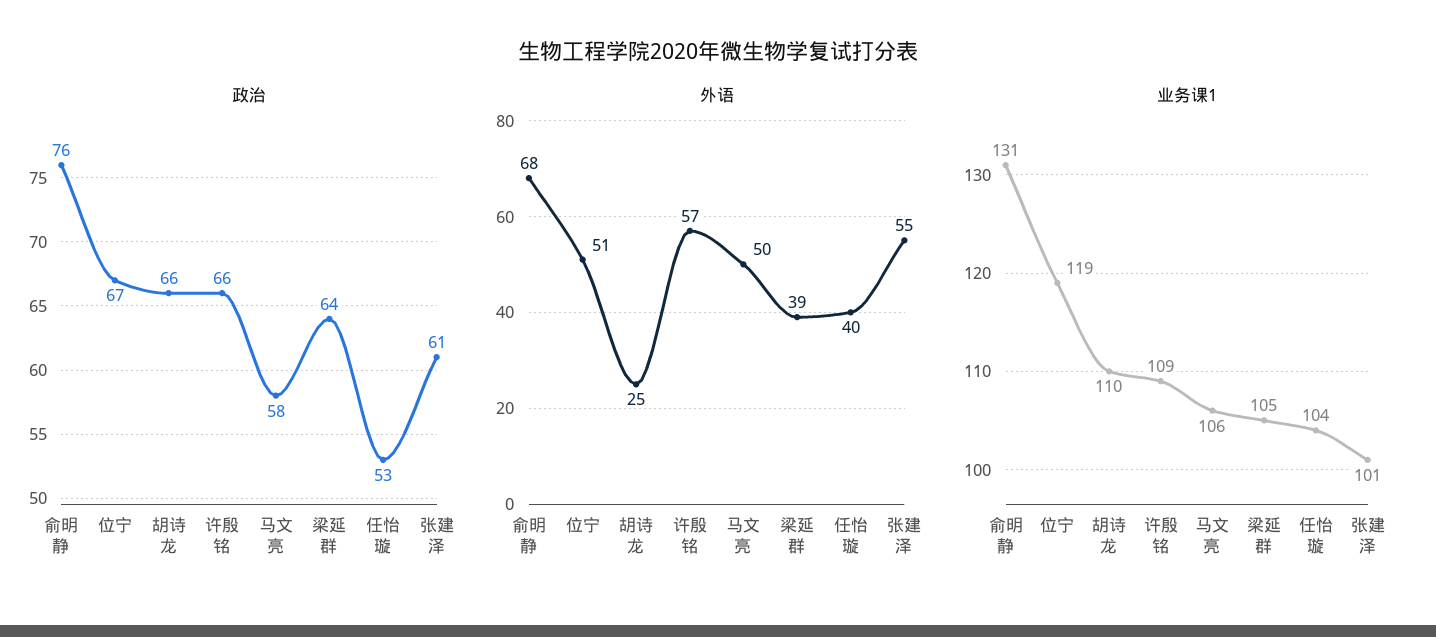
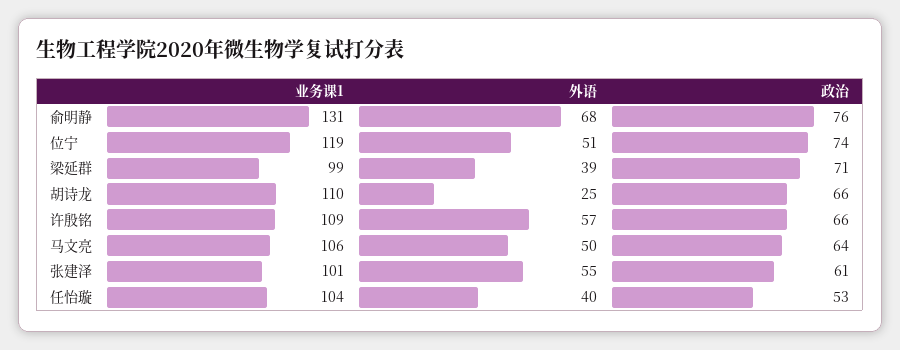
政治, 位宁: 67 -> 74
政治, 马文亮: 58 -> 64
政治, 梁延群: 64 -> 71
业务课1, 梁延群: 105 -> 99

